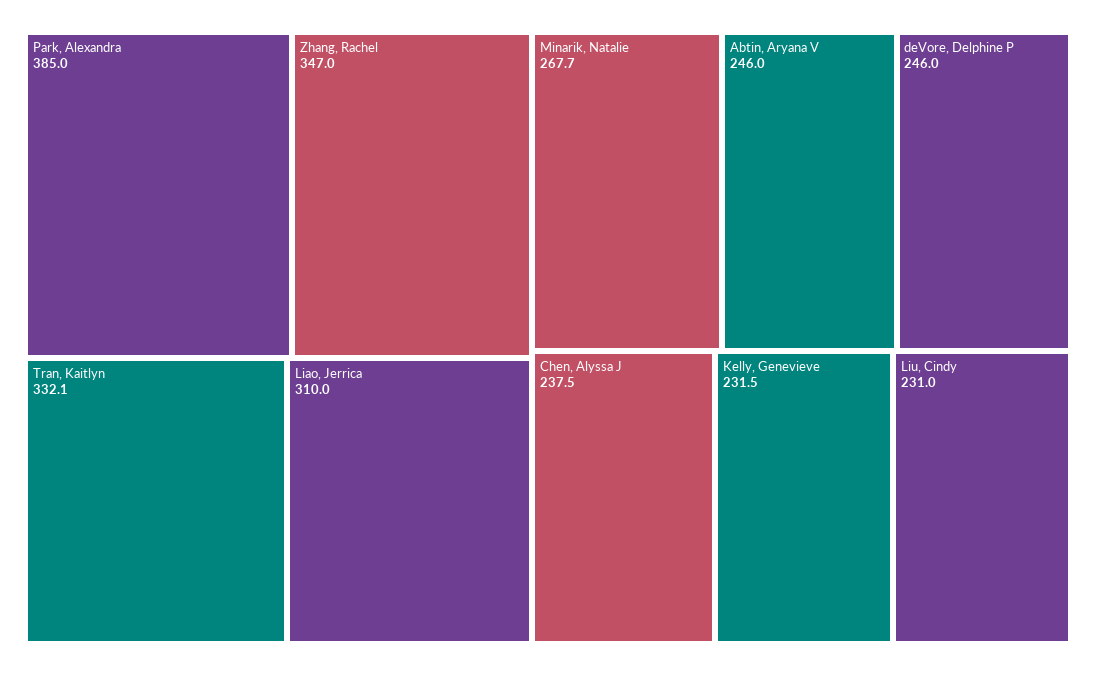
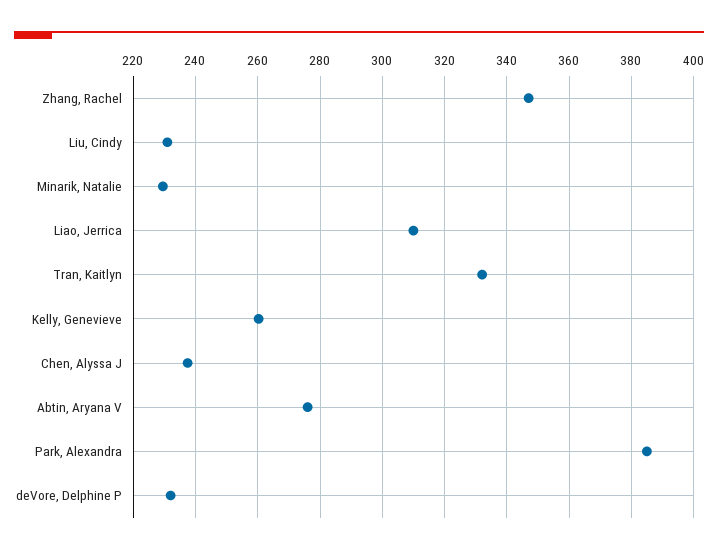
Minarik, Natalie: 267.7 -> 230
Abtin, Aryana V: 246 -> 276
deVore, Delphine P: 246 -> 232
Kelly, Genevieve: 231.5 -> 260

